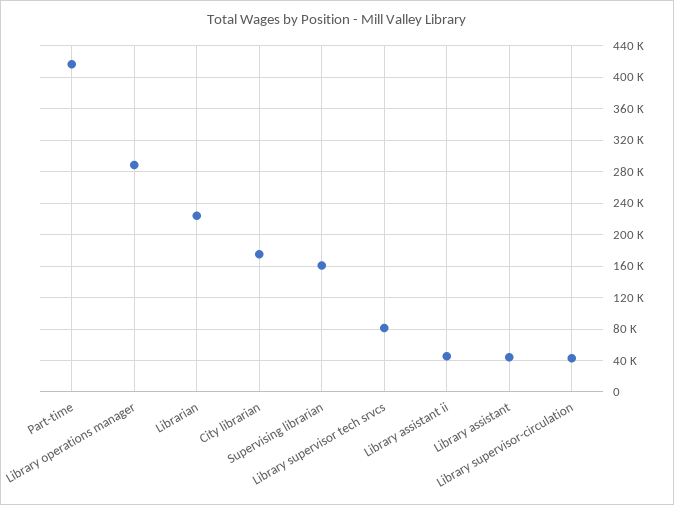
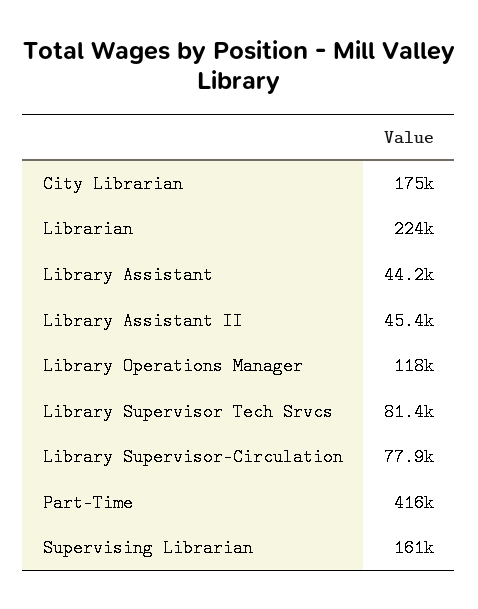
Library operations manager: 290000 -> 118000
Library supervisor-circulation: 40000 -> 77900

